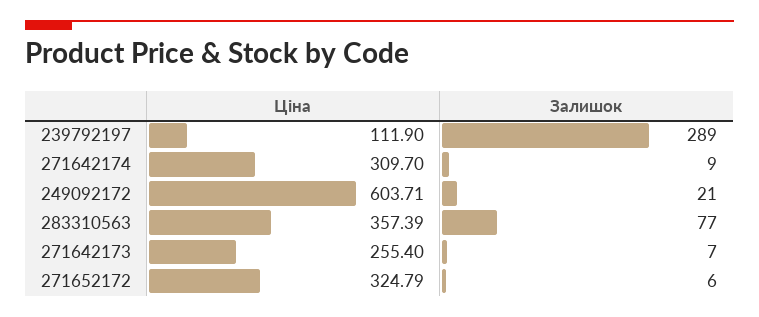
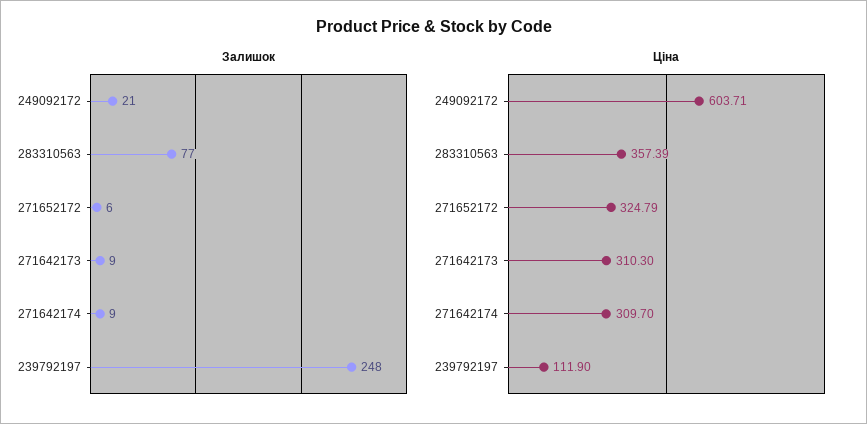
Залишок, 239792197: 289 -> 248
Ціна, 271642173: 255.4 -> 310.3
Залишок, 271642173: 7 -> 9

